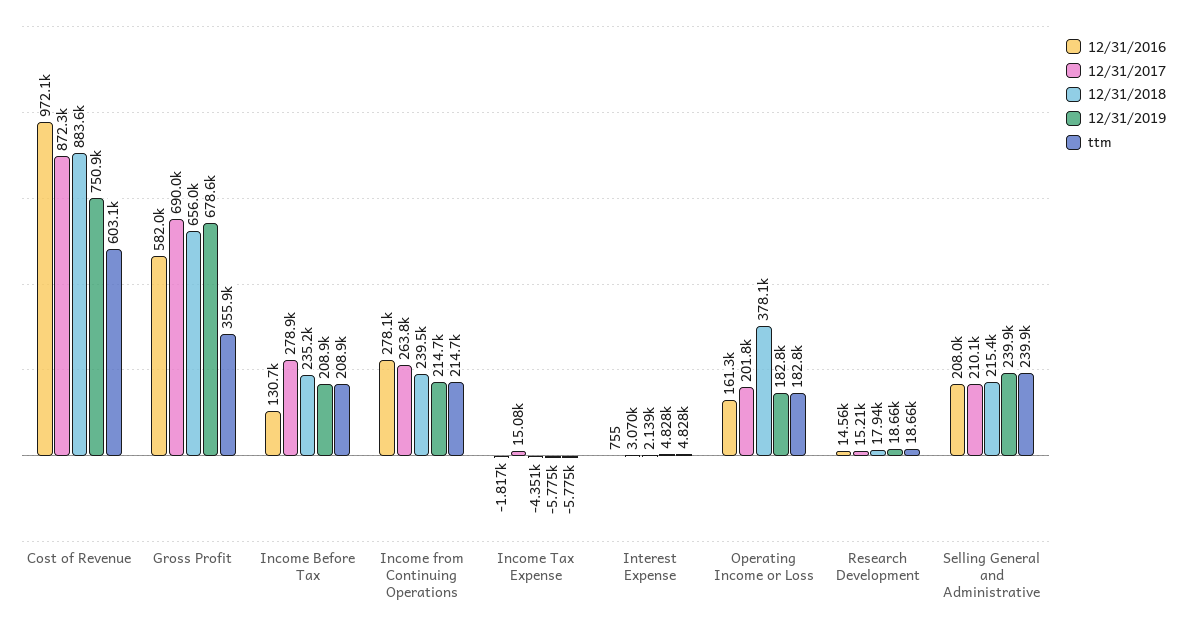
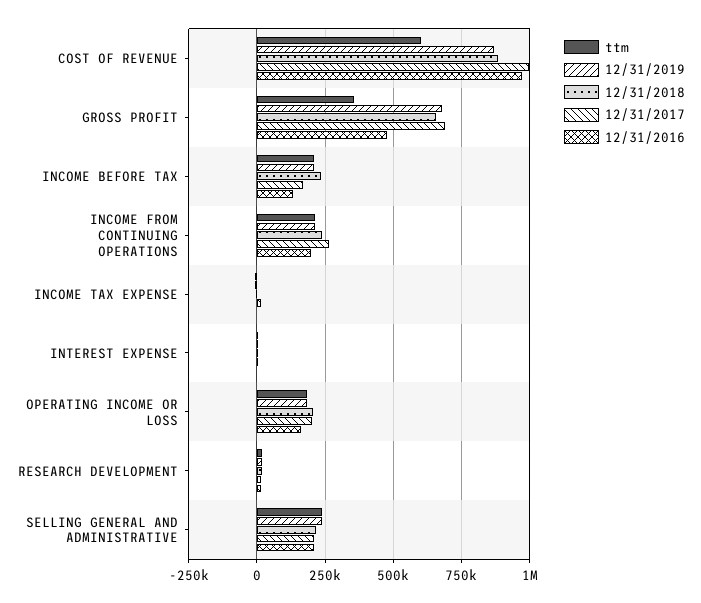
12/31/2017, Cost of Revenue: 872300 -> 1000000
12/31/2019, Cost of Revenue: 750900 -> 875000
12/31/2016, Gross Profit: 582000 -> 475000
12/31/2017, Income Before Tax: 278900 -> 175000
12/31/2016, Income from Continuing Operations: 278100 -> 200000
12/31/2018, Operating Income or Loss: 378100 -> 200000

